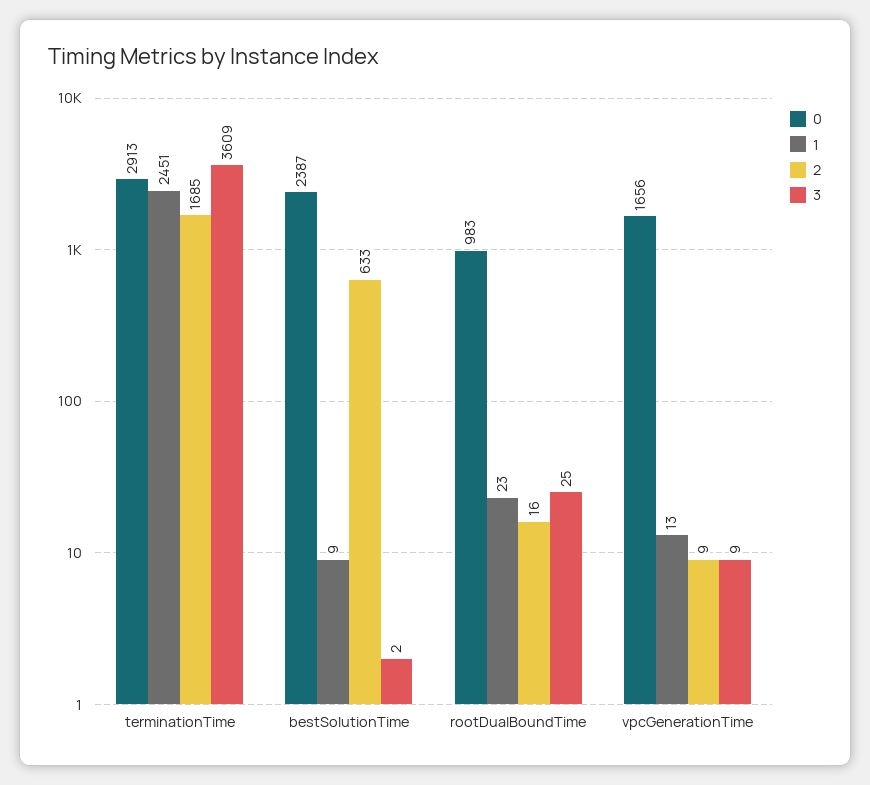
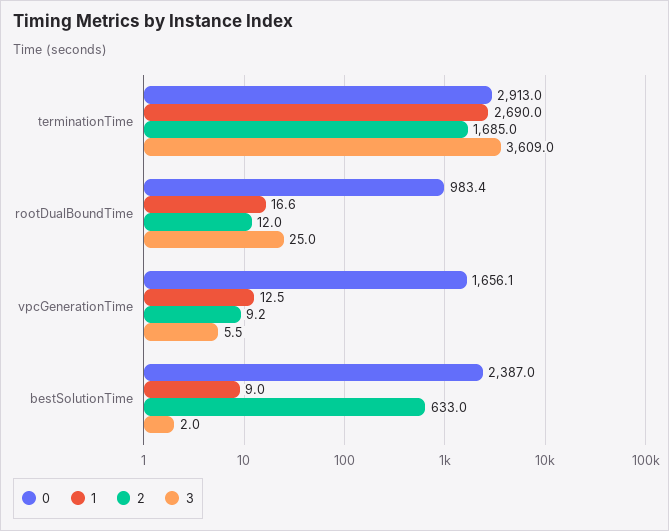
1, terminationTime: 2451 -> 2690
1, rootDualBoundTime: 23 -> 16.6
2, rootDualBoundTime: 16 -> 12
3, vpcGenerationTime: 9 -> 5.5

